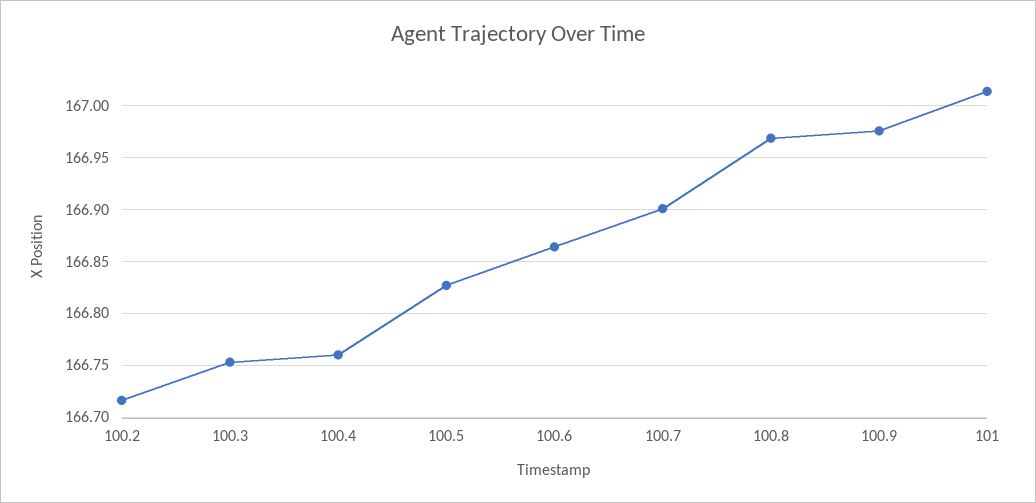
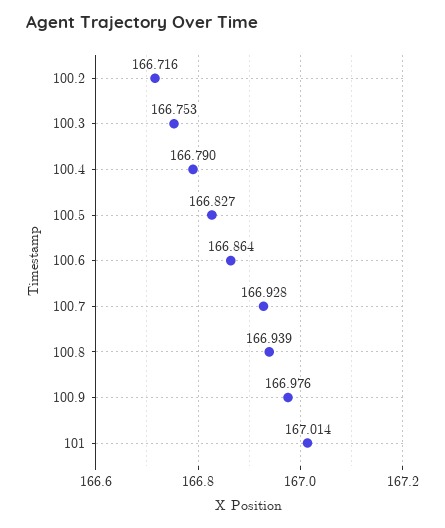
100.4: 166.76 -> 166.79
100.7: 166.9 -> 166.928
100.8: 166.97 -> 166.939

